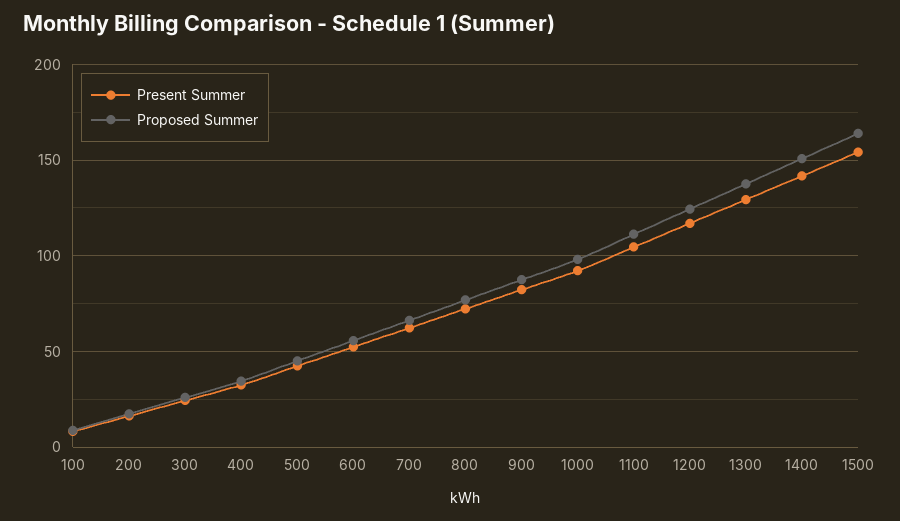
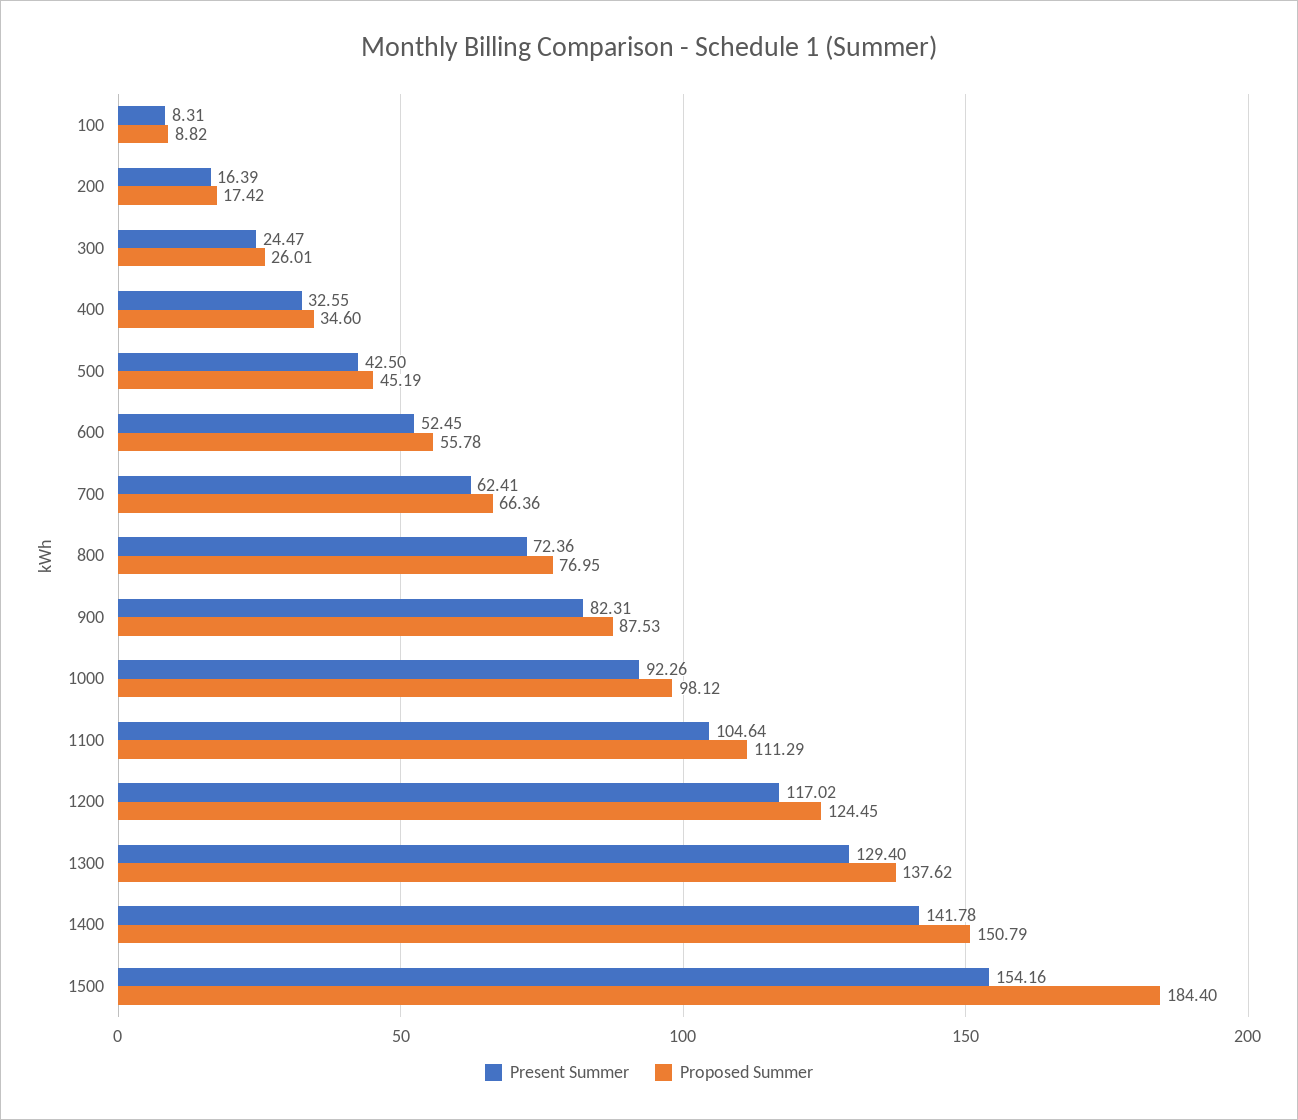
Proposed Summer, 1500: 165 -> 184.4

